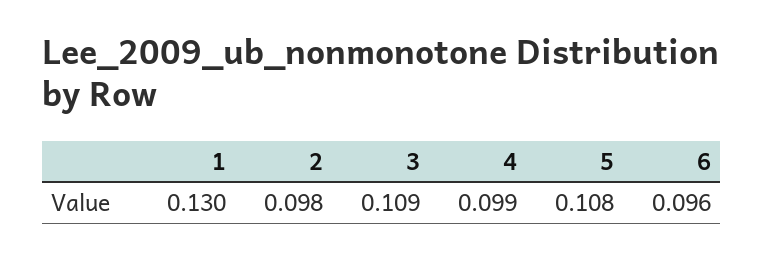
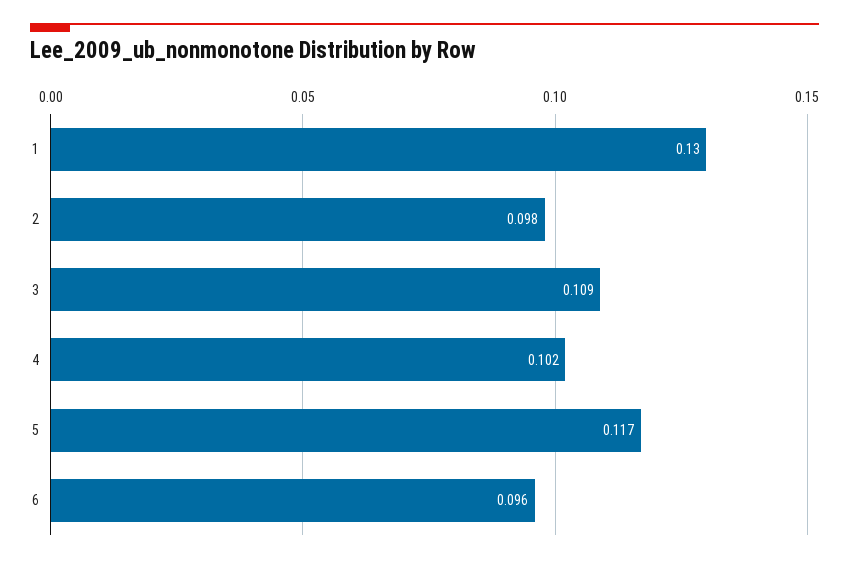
4: 0.099 -> 0.102
5: 0.108 -> 0.117

